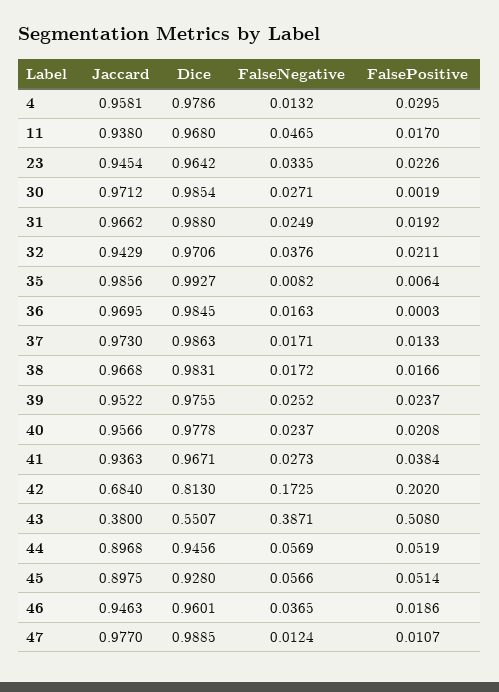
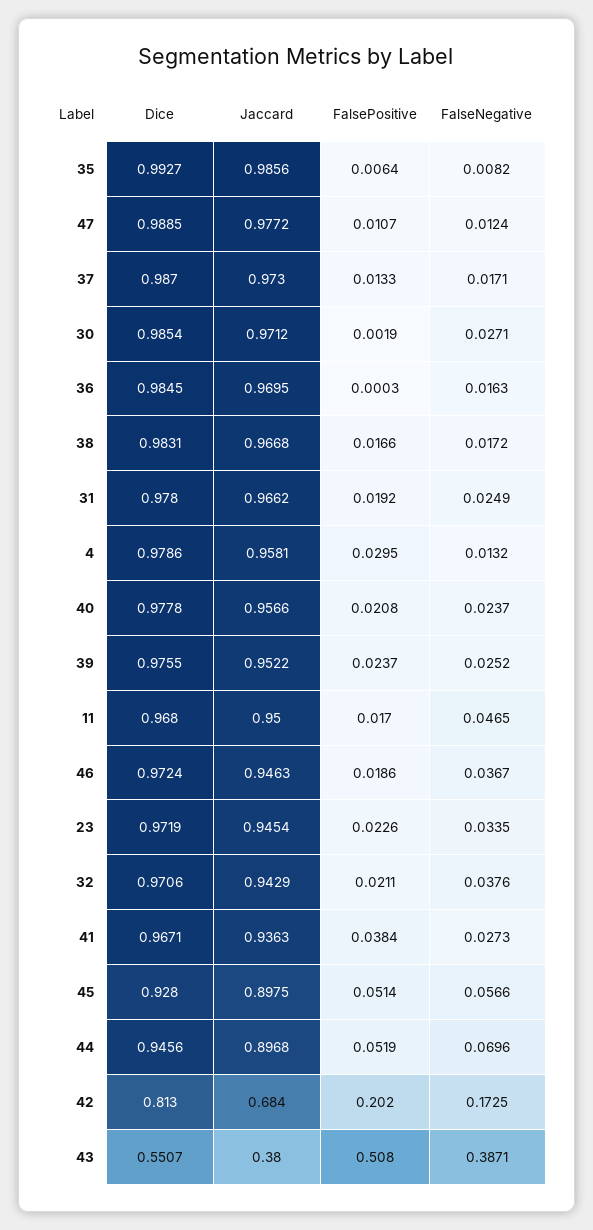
Jaccard, 11: 0.938 -> 0.95
Dice, 23: 0.9642 -> 0.9719
Dice, 31: 0.988 -> 0.978
Dice, 37: 0.9863 -> 0.987
FalseNegative, 44: 0.0569 -> 0.0696
Dice, 46: 0.9601 -> 0.9724
FalseNegative, 46: 0.0365 -> 0.0367
Jaccard, 47: 0.977 -> 0.9772

